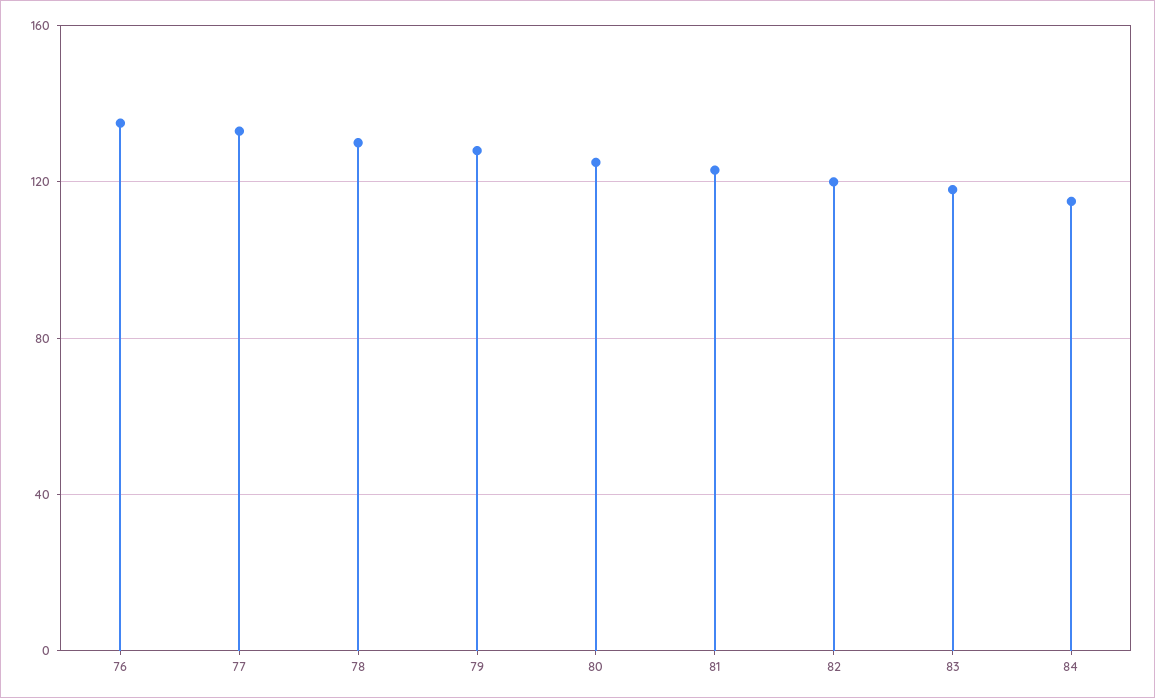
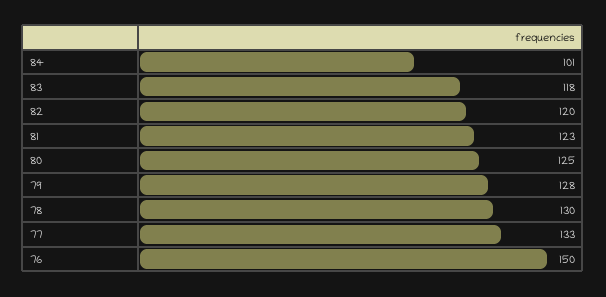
76: 135 -> 150
84: 115 -> 101

